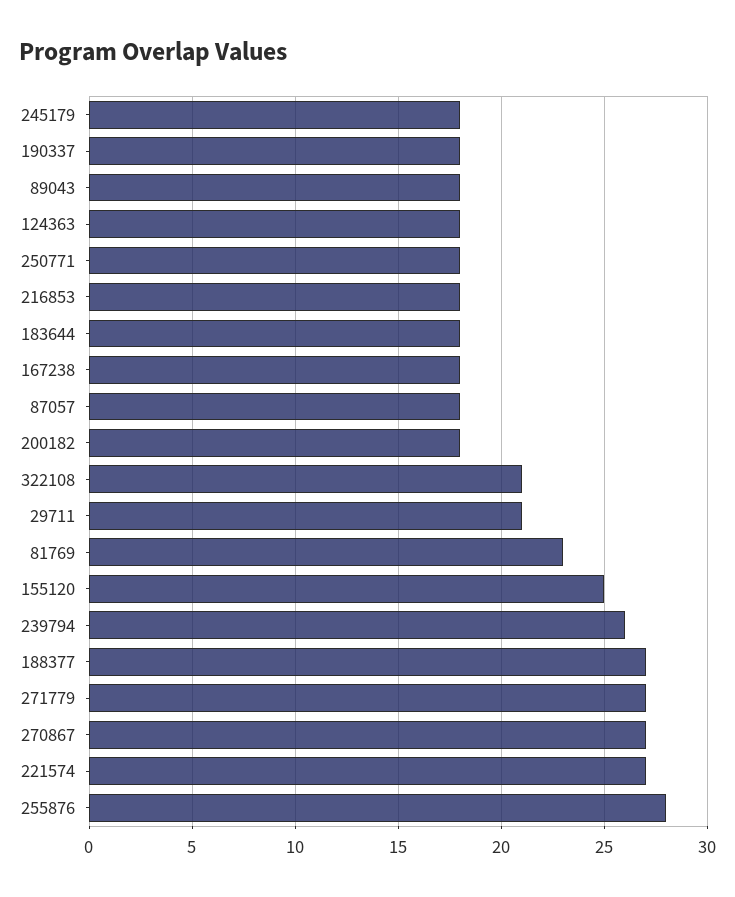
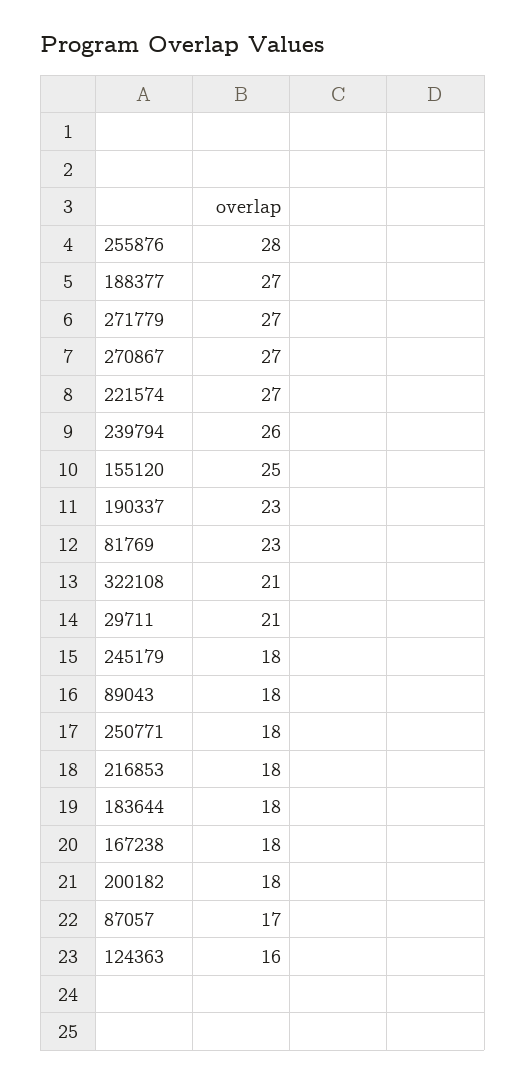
190337: 18 -> 23
124363: 18 -> 16
87057: 18 -> 17

